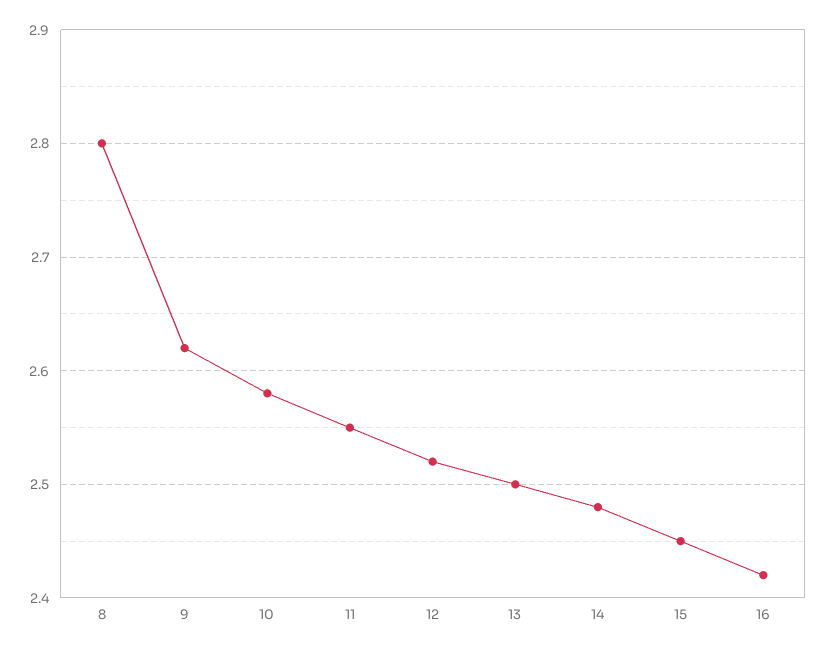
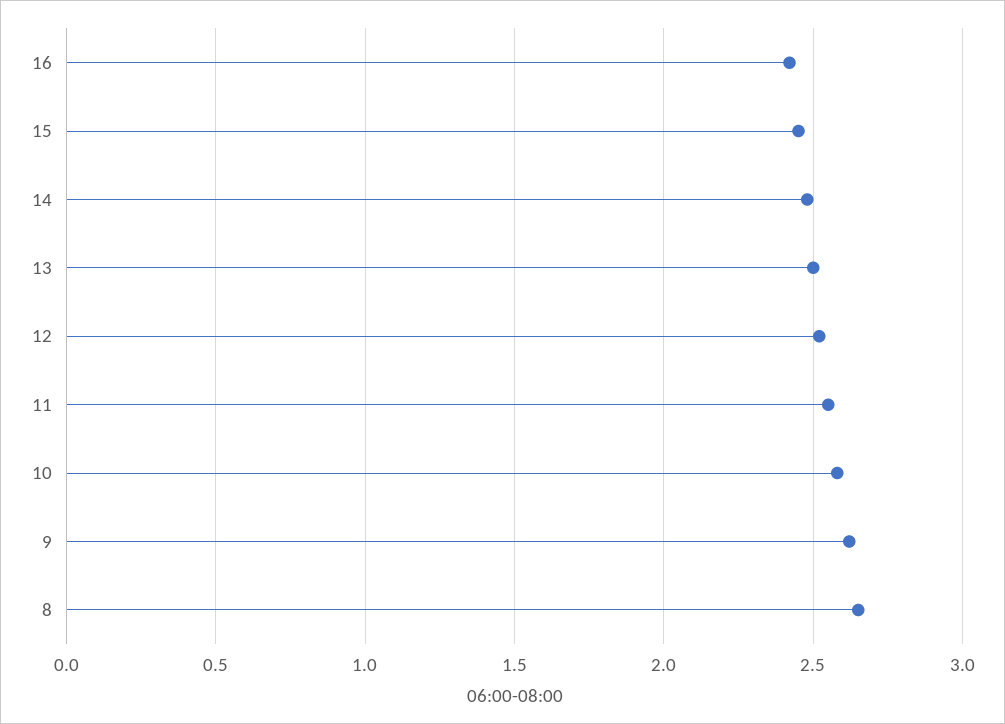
8: 2.8 -> 2.65

